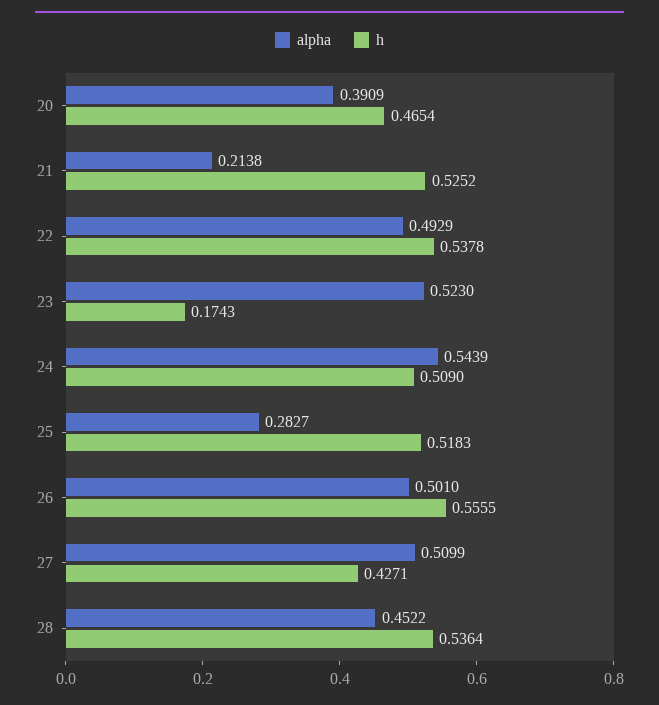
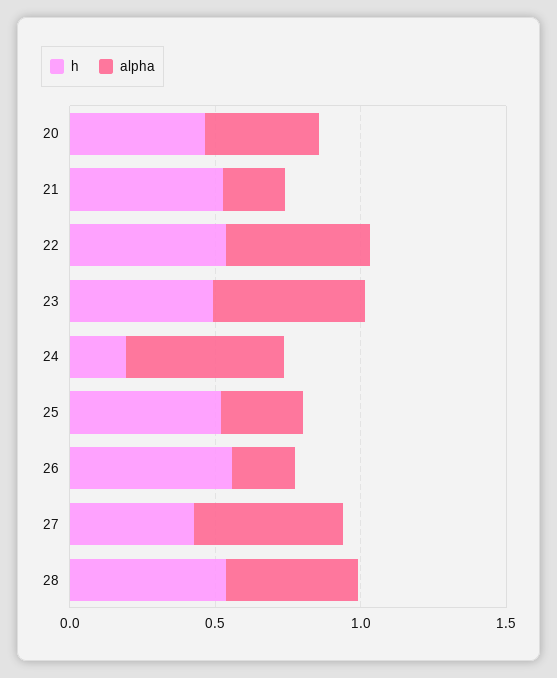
h, 23: 0.1743 -> 0.5
h, 24: 0.509 -> 0.2
alpha, 26: 0.501 -> 0.2

